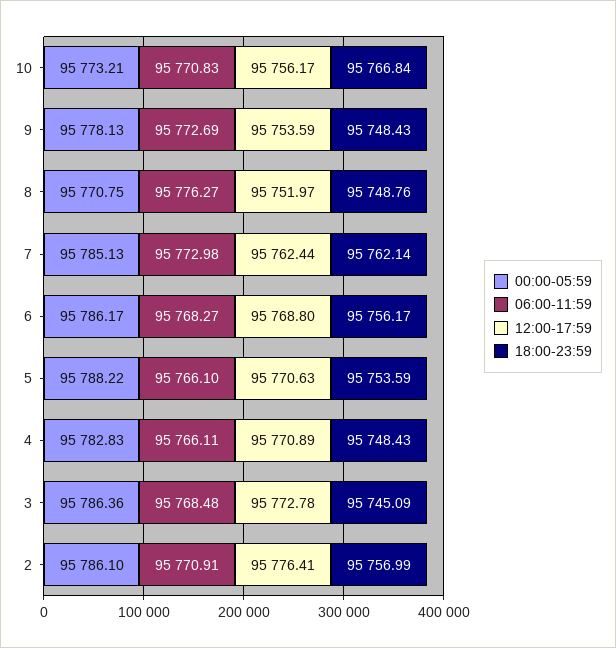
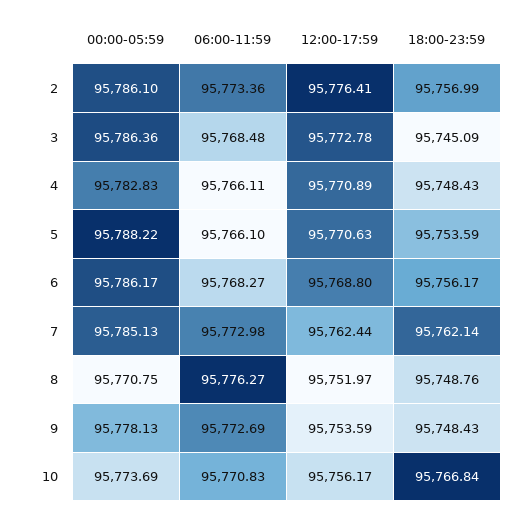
00:00-05:59, 10: 95773.21 -> 95773.69
06:00-11:59, 2: 95770.91 -> 95773.36

